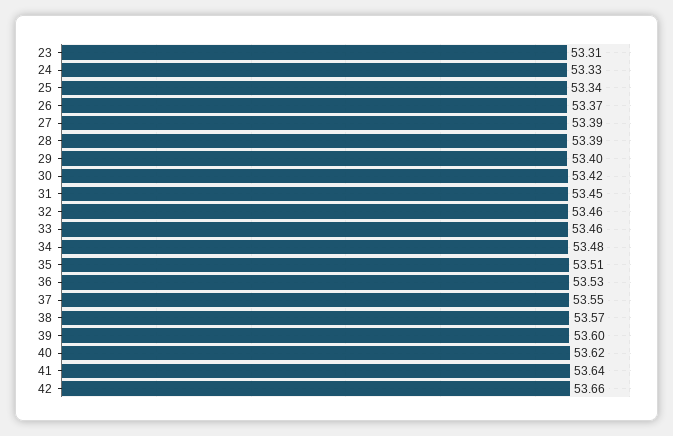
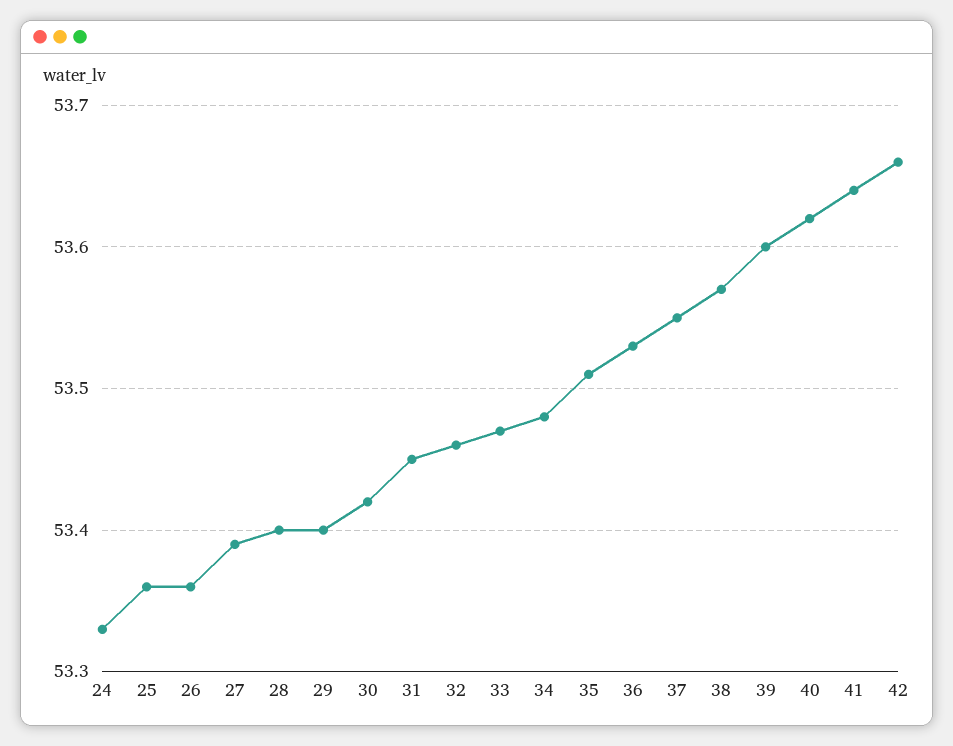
23: 53.31 -> none
25: 53.34 -> 53.36
26: 53.37 -> 53.36
28: 53.39 -> 53.4
33: 53.46 -> 53.47

